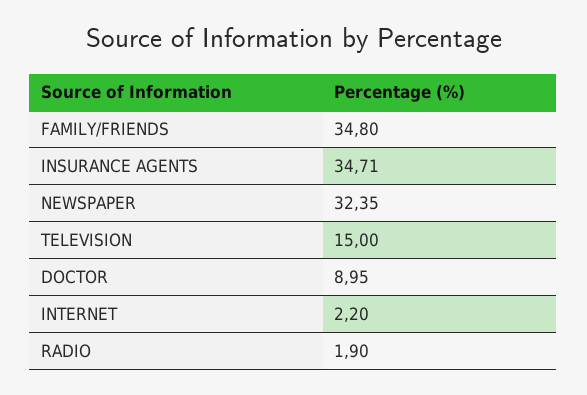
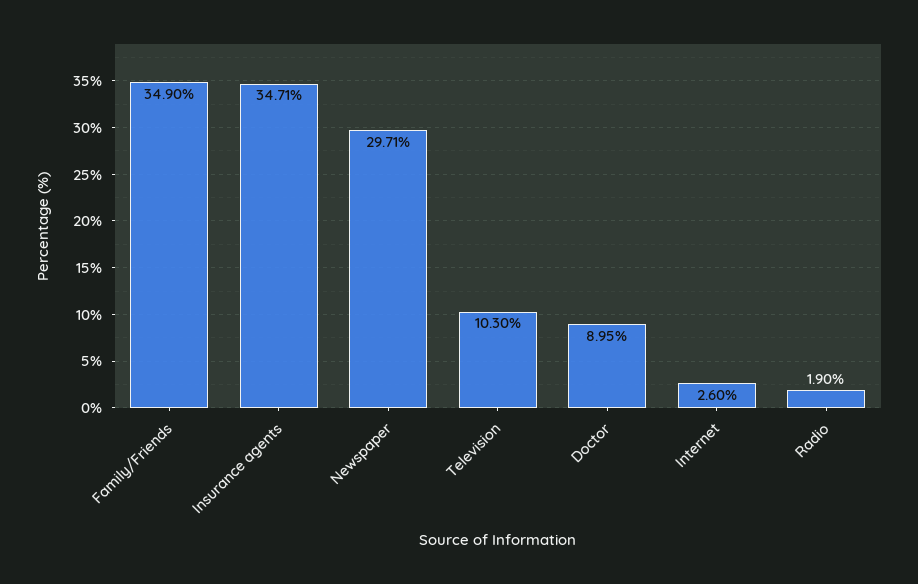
FAMILY/FRIENDS: 34.8 -> 34.9
NEWSPAPER: 32.35 -> 29.71
TELEVISION: 15 -> 10.3
INTERNET: 2.2 -> 2.6

